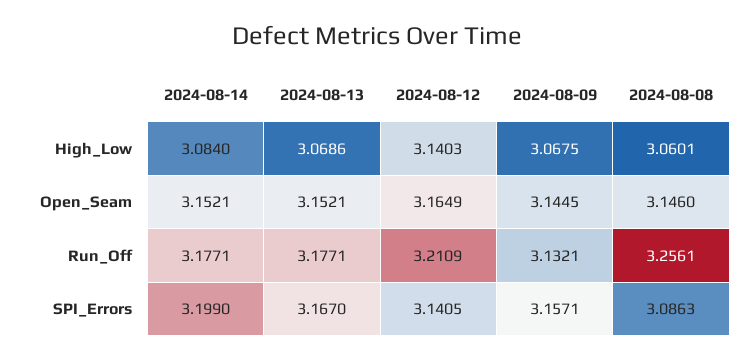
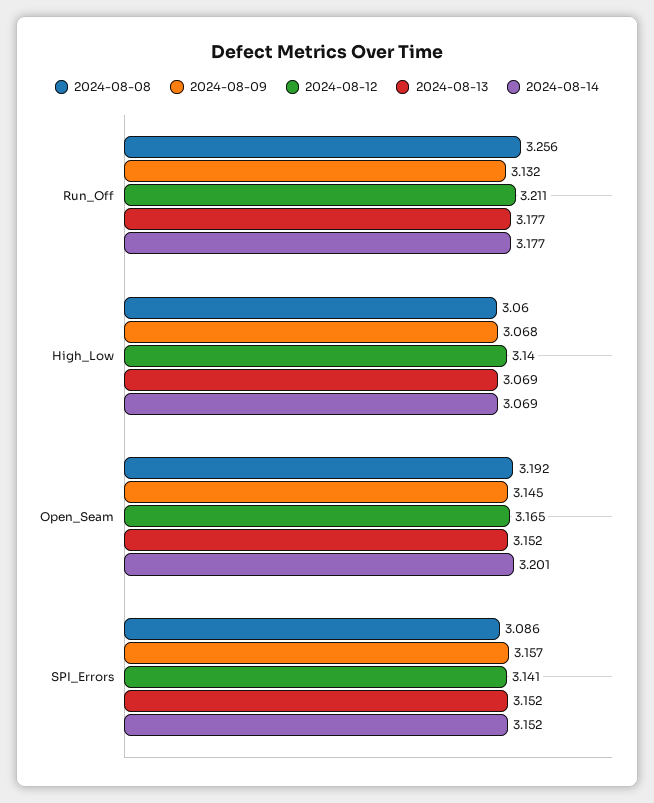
2024-08-14, High_Low: 3.084 -> 3.069
2024-08-14, Open_Seam: 3.1521 -> 3.201
2024-08-08, Open_Seam: 3.146 -> 3.192
2024-08-14, SPI_Errors: 3.199 -> 3.152
2024-08-13, SPI_Errors: 3.167 -> 3.152

